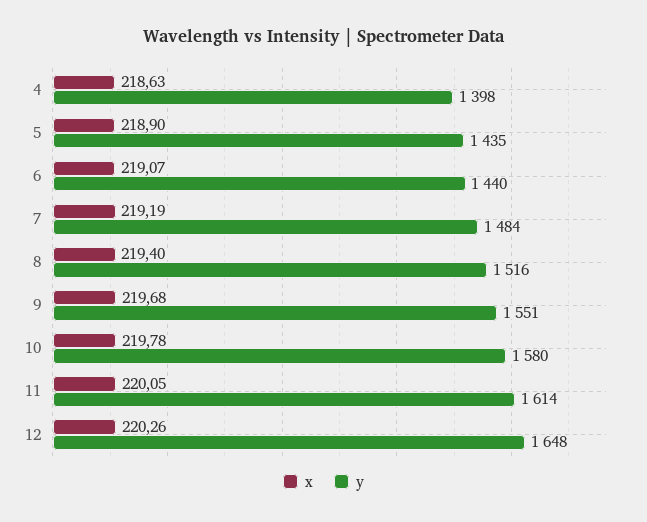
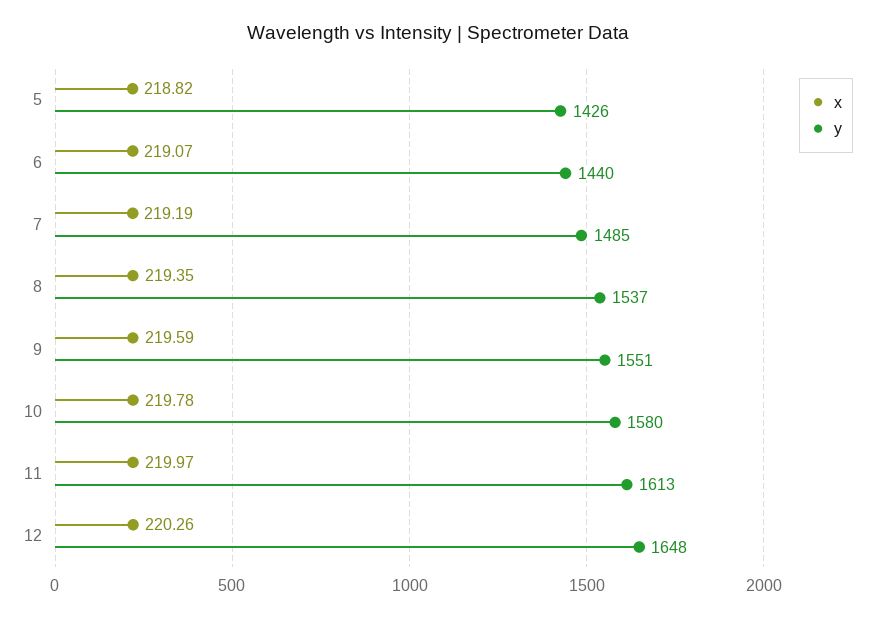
x, 4: 218.63 -> none
y, 4: 1398 -> none
x, 5: 218.9 -> 218.82
y, 5: 1435 -> 1426
y, 7: 1484 -> 1485
x, 8: 219.4 -> 219.35
y, 8: 1516 -> 1537
x, 9: 219.68 -> 219.59
x, 11: 220.05 -> 219.97
y, 11: 1614 -> 1613

